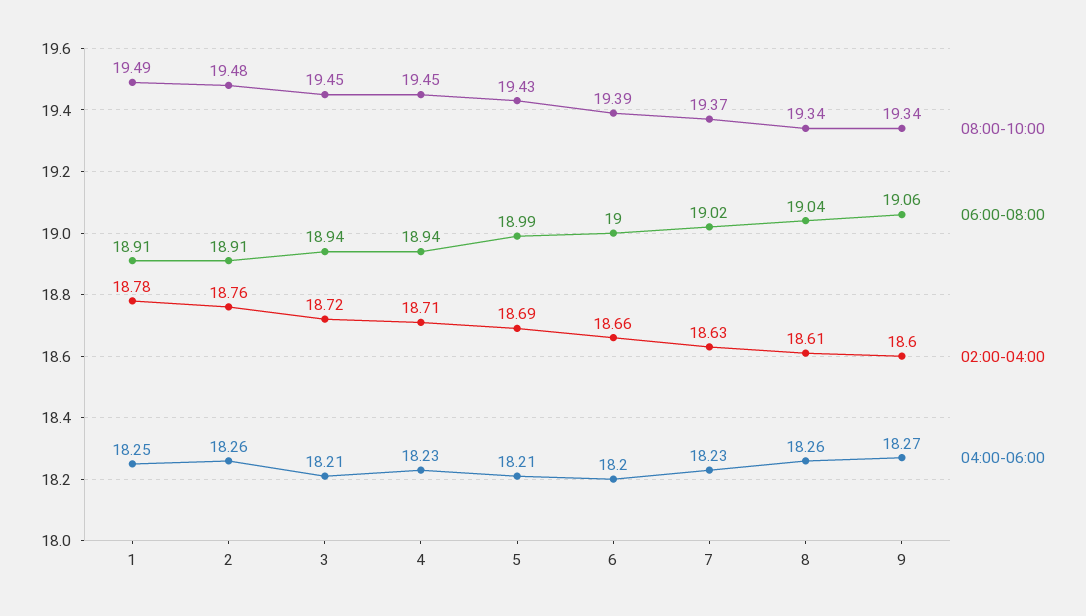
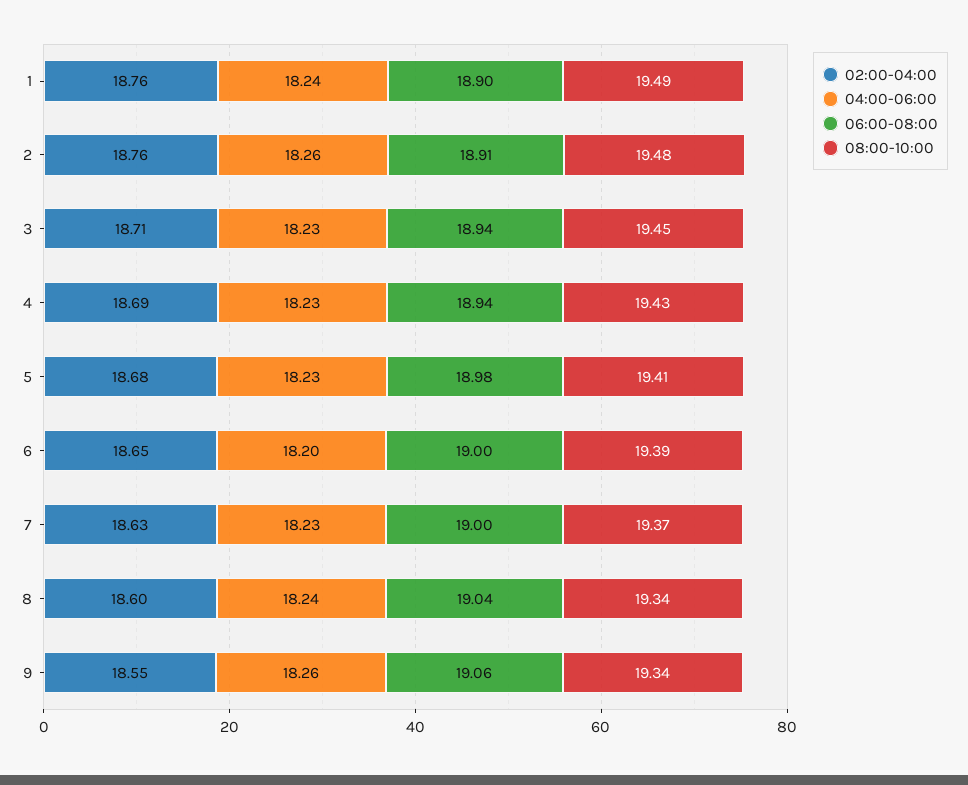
06:00-08:00, 1: 18.91 -> 18.9
02:00-04:00, 1: 18.78 -> 18.76
04:00-06:00, 1: 18.25 -> 18.24
02:00-04:00, 3: 18.72 -> 18.71
04:00-06:00, 3: 18.21 -> 18.23
08:00-10:00, 4: 19.45 -> 19.43
02:00-04:00, 4: 18.71 -> 18.69
08:00-10:00, 5: 19.43 -> 19.41
06:00-08:00, 5: 18.99 -> 18.98
02:00-04:00, 5: 18.69 -> 18.68
04:00-06:00, 5: 18.21 -> 18.23
02:00-04:00, 6: 18.66 -> 18.65
06:00-08:00, 7: 19.02 -> 19
02:00-04:00, 8: 18.61 -> 18.6
04:00-06:00, 8: 18.26 -> 18.24
02:00-04:00, 9: 18.6 -> 18.55
04:00-06:00, 9: 18.27 -> 18.26

